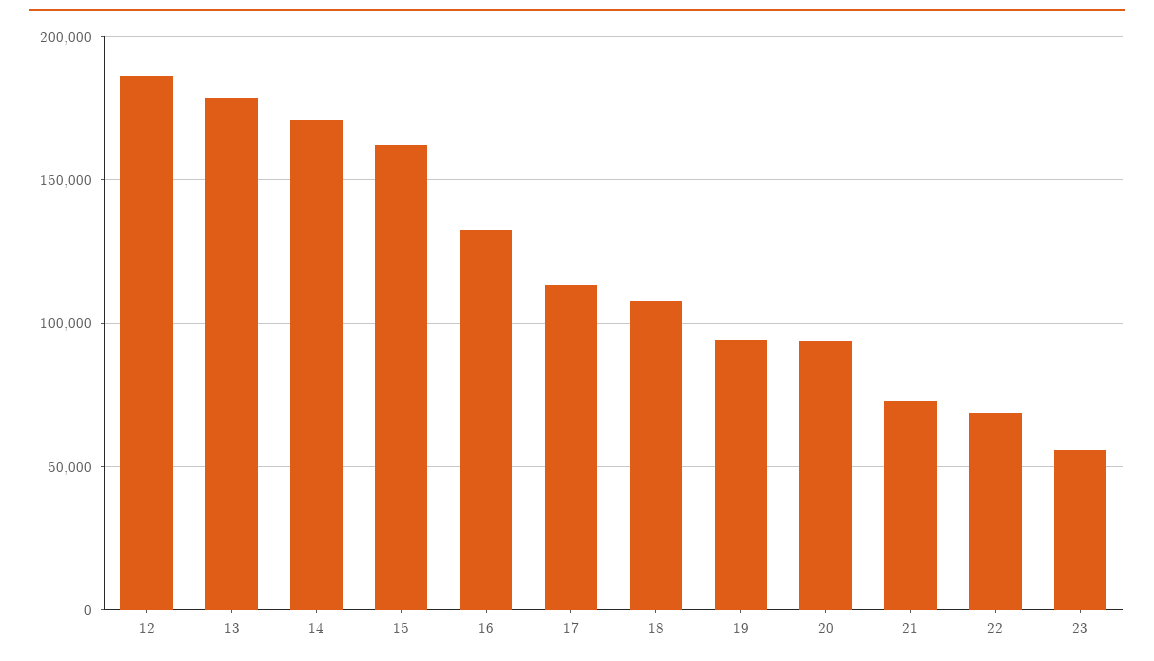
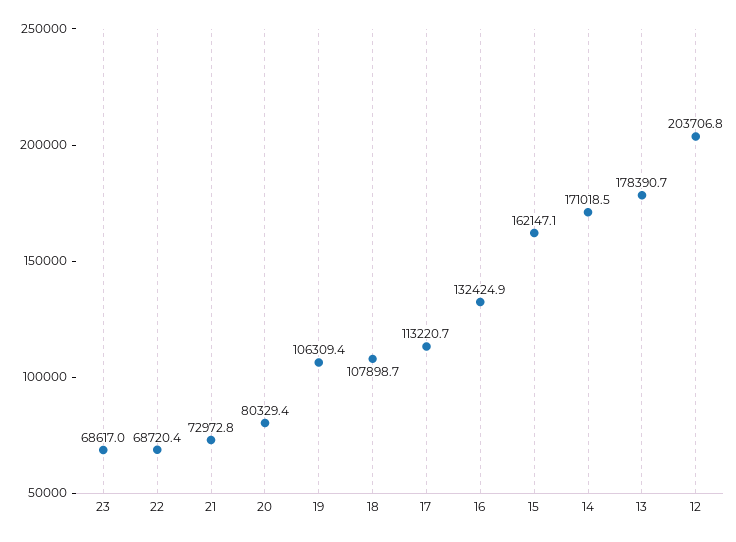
12: 185000 -> 203706.8
19: 95000 -> 106309.4
20: 95000 -> 80329.4
23: 55000 -> 68617

